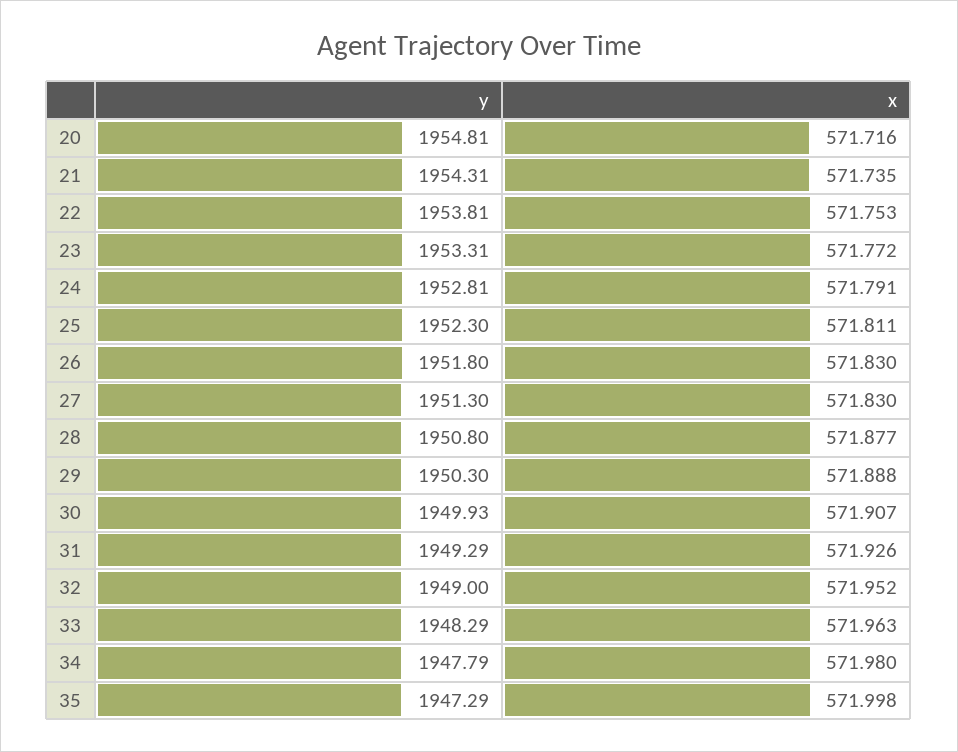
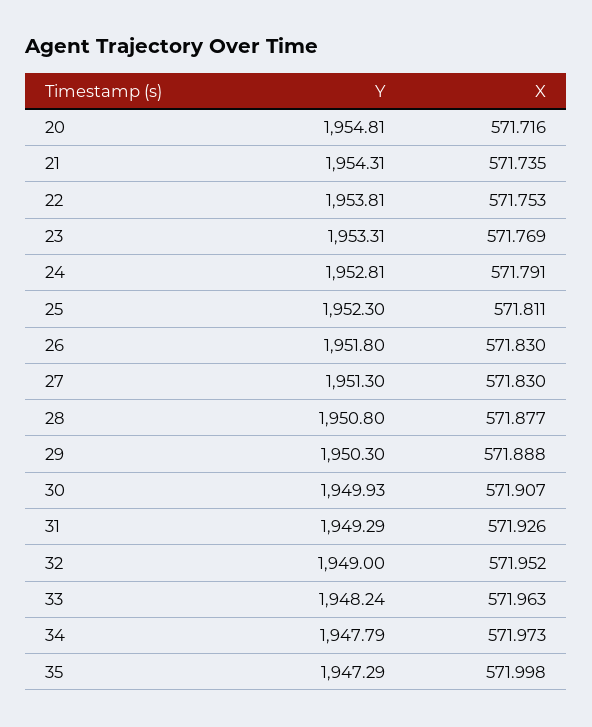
x, 23: 571.772 -> 571.769
y, 33: 1948.29 -> 1948.24
x, 34: 571.98 -> 571.973

